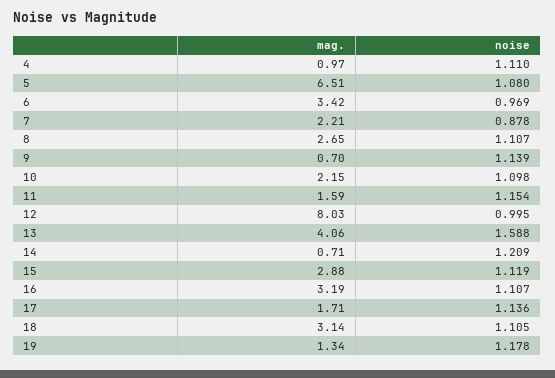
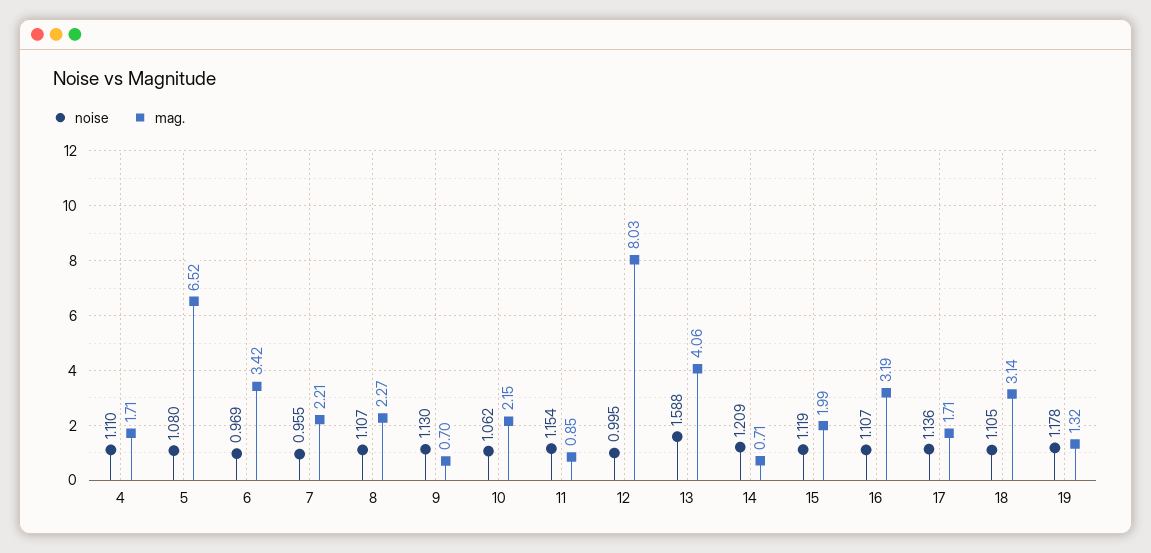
mag., 4: 0.97 -> 1.71
mag., 5: 6.51 -> 6.52
noise, 7: 0.878 -> 0.955
mag., 8: 2.65 -> 2.27
noise, 9: 1.139 -> 1.13
noise, 10: 1.098 -> 1.062
mag., 11: 1.59 -> 0.85
mag., 15: 2.88 -> 1.99
mag., 19: 1.34 -> 1.32

